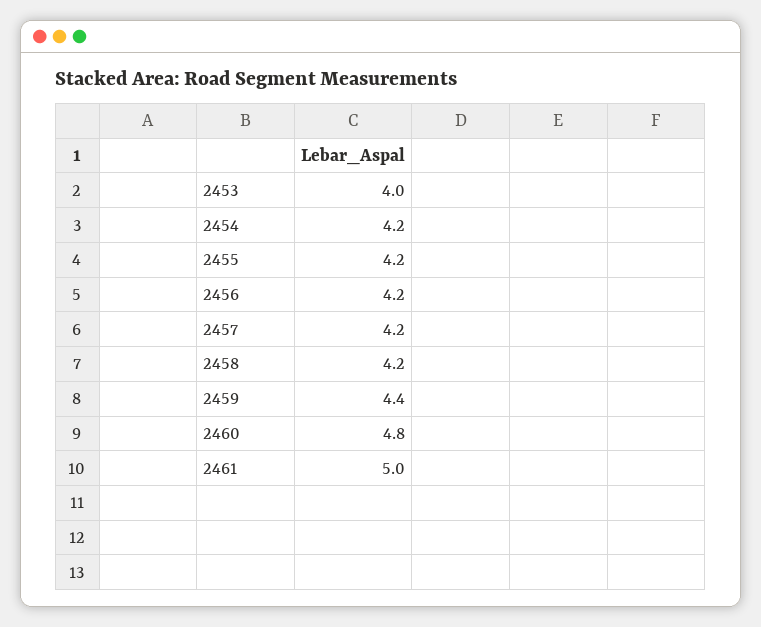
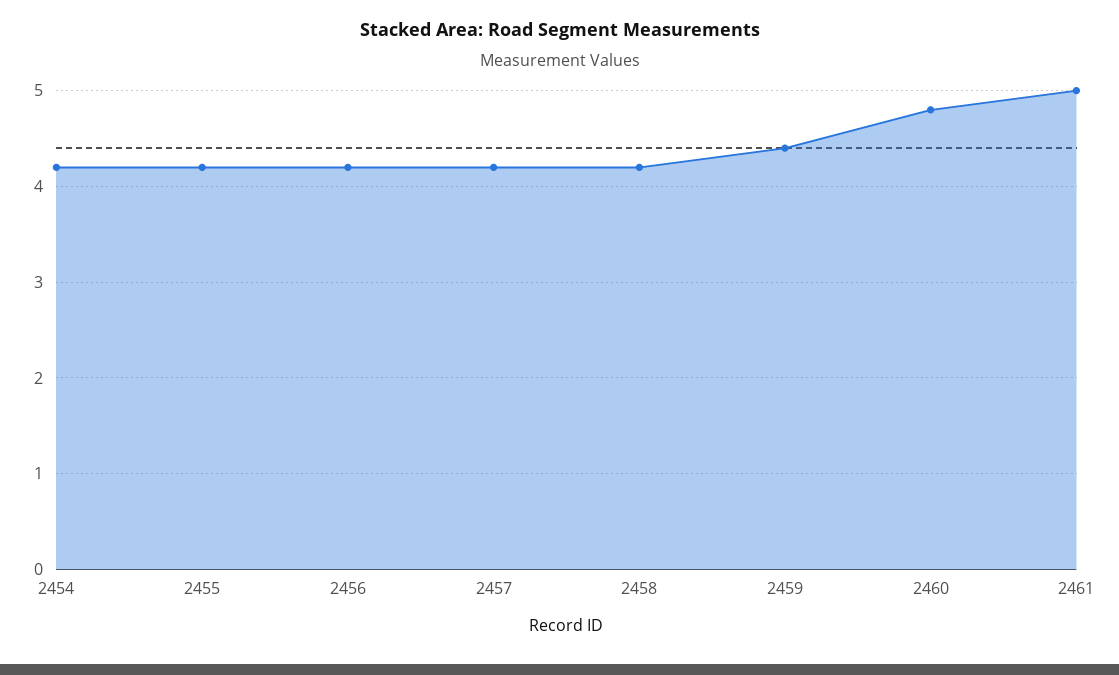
2453: 4 -> none

